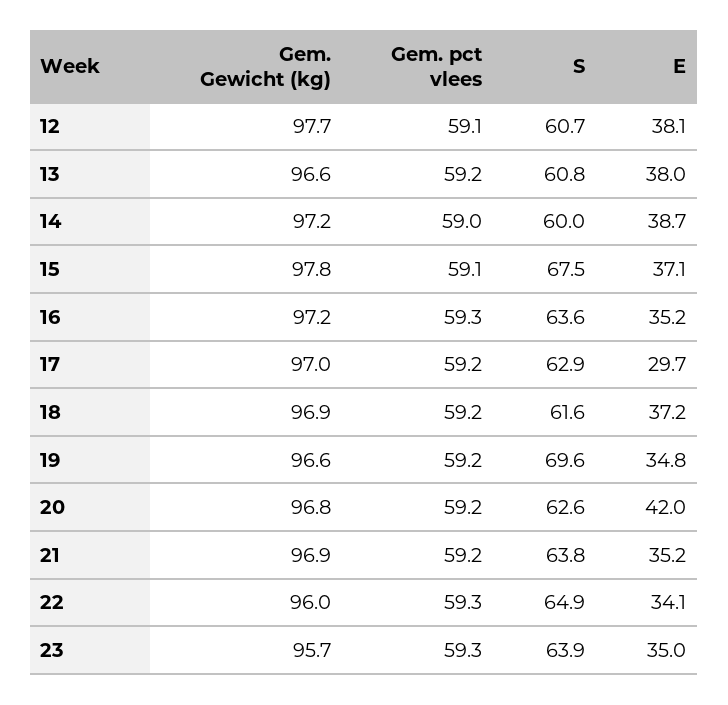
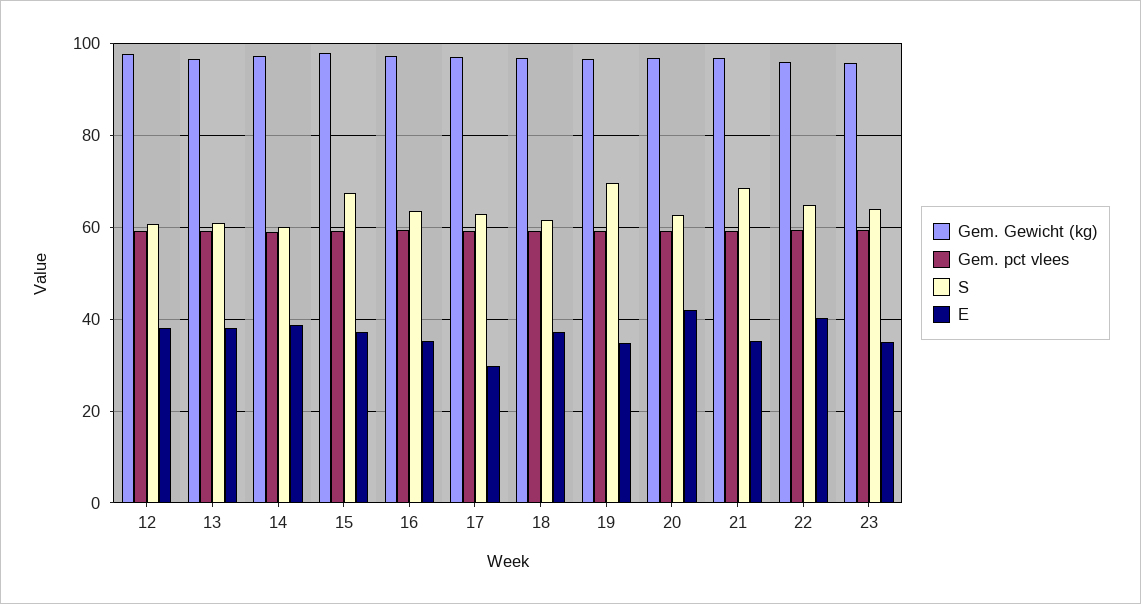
S, 21: 63.8 -> 68
E, 22: 34.1 -> 40

